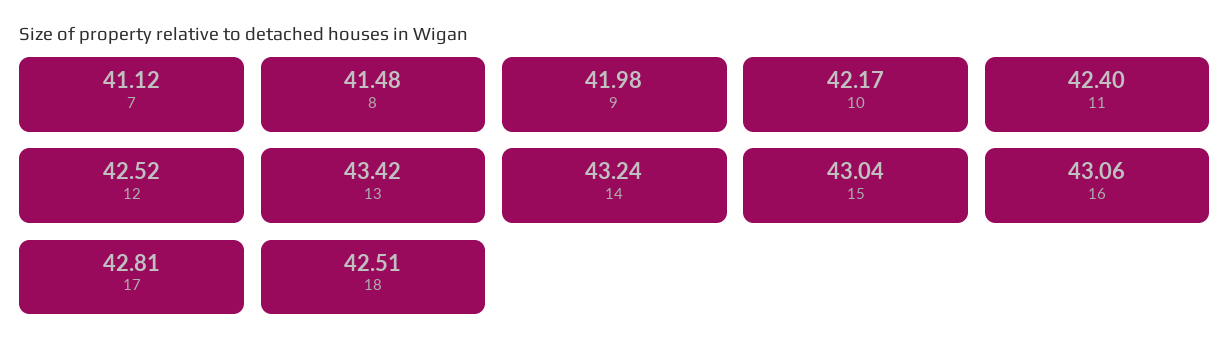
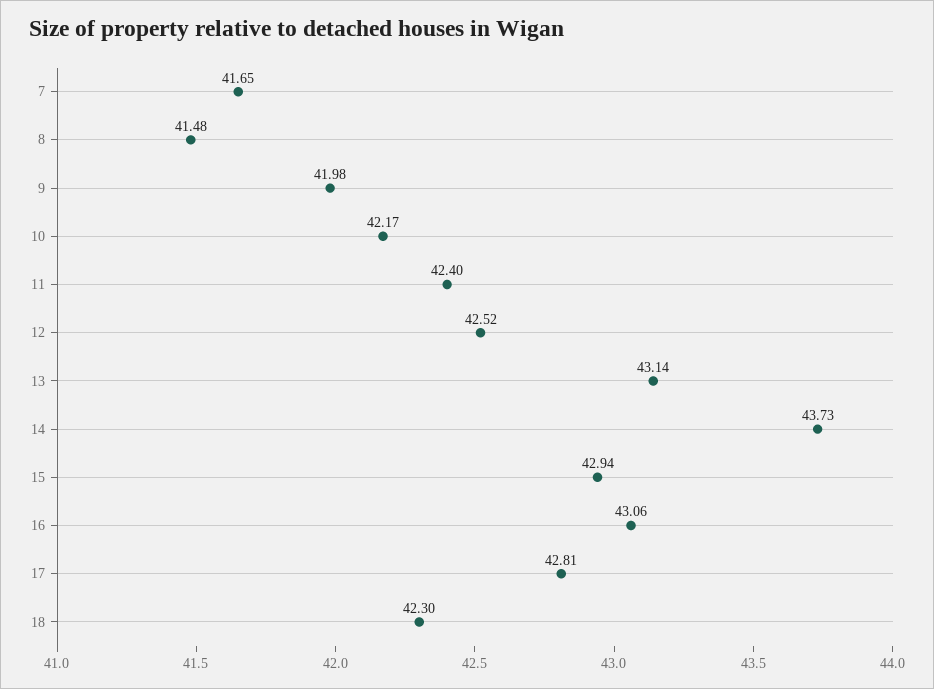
7: 41.12 -> 41.65
13: 43.42 -> 43.14
14: 43.24 -> 43.73
15: 43.04 -> 42.94
18: 42.51 -> 42.3

